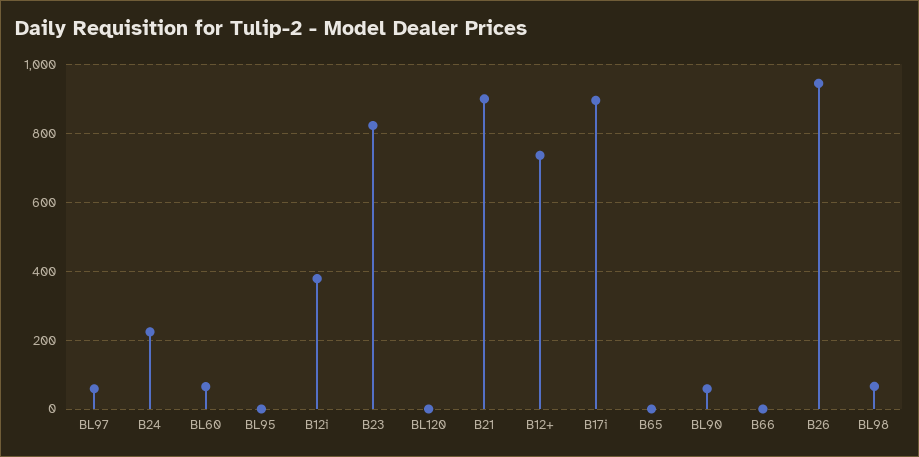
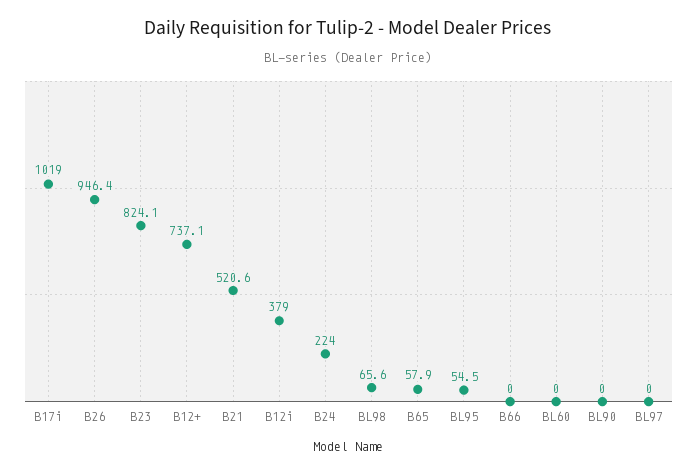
BL97: 60 -> 0
BL60: 60 -> 0
BL95: 0 -> 54.5
BL120: 0 -> none
B21: 900 -> 520.6
B17i: 900 -> 1019
B65: 0 -> 57.9
BL90: 60 -> 0

